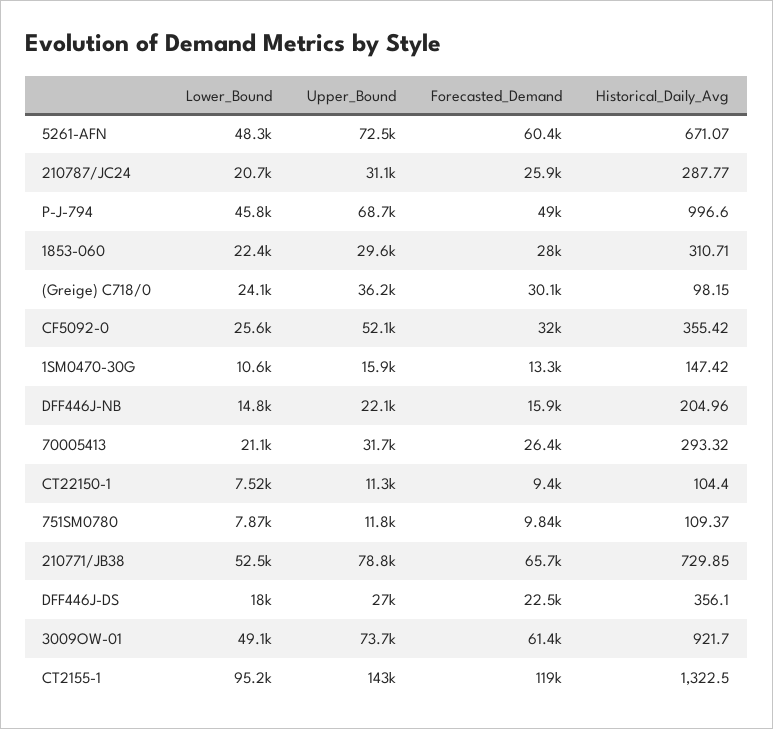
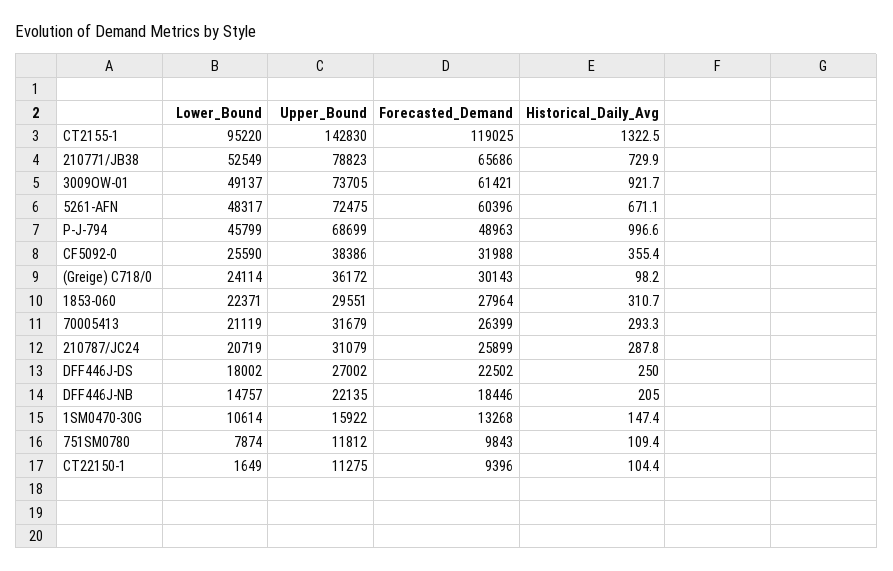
Upper_Bound, CF5092-0: 52100 -> 38386
Forecasted_Demand, DFF446J-NB: 15900 -> 18446
Lower_Bound, CT22150-1: 7520 -> 1649
Historical_Daily_Avg, DFF446J-DS: 356.1 -> 250

